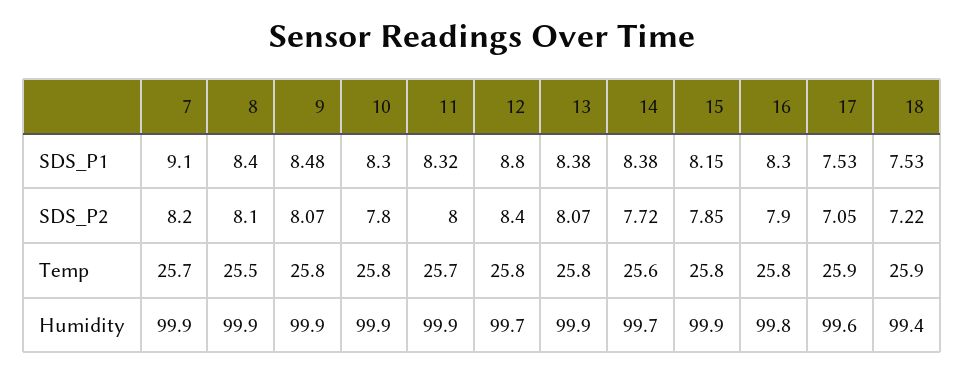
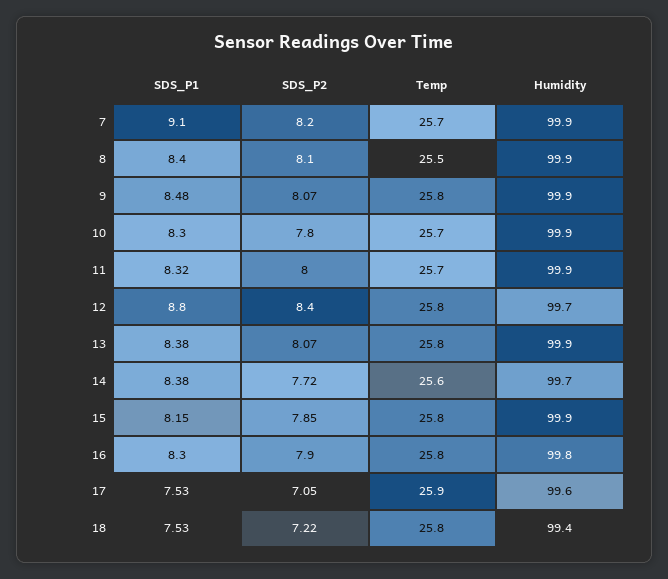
10, Temp: 25.8 -> 25.7
18, Temp: 25.9 -> 25.8

